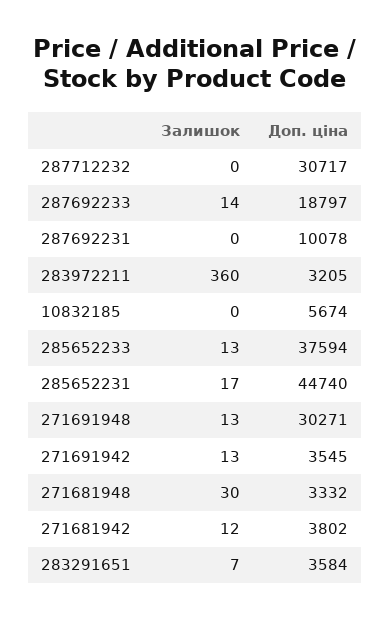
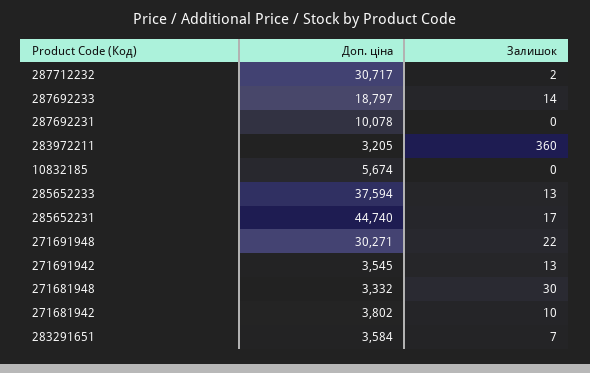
Залишок, 287712232: 0 -> 2
Залишок, 271691948: 13 -> 22
Залишок, 271681942: 12 -> 10

